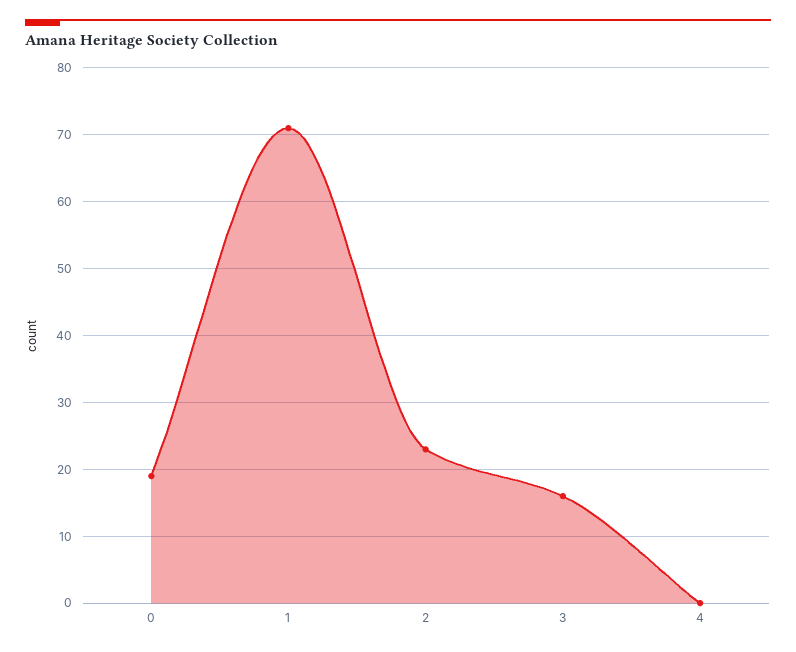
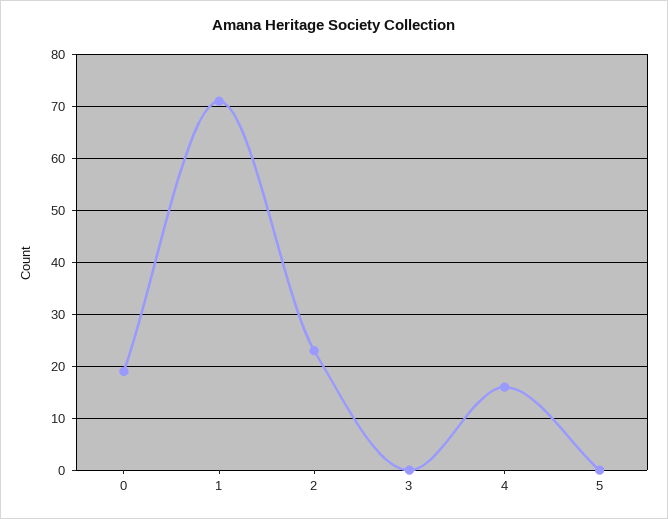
3: 16 -> 0
4: 0 -> 15
5: none -> 0

